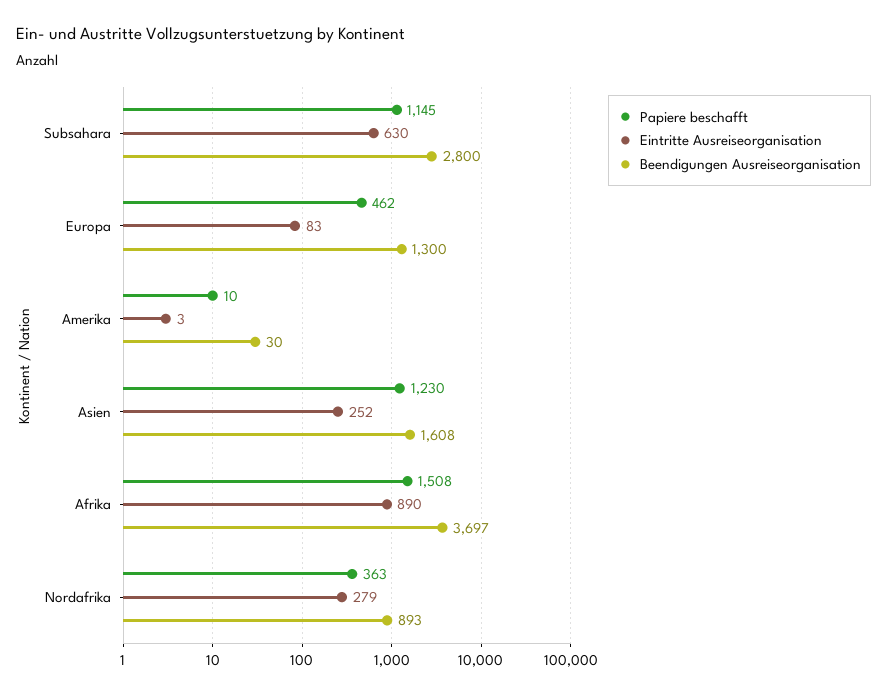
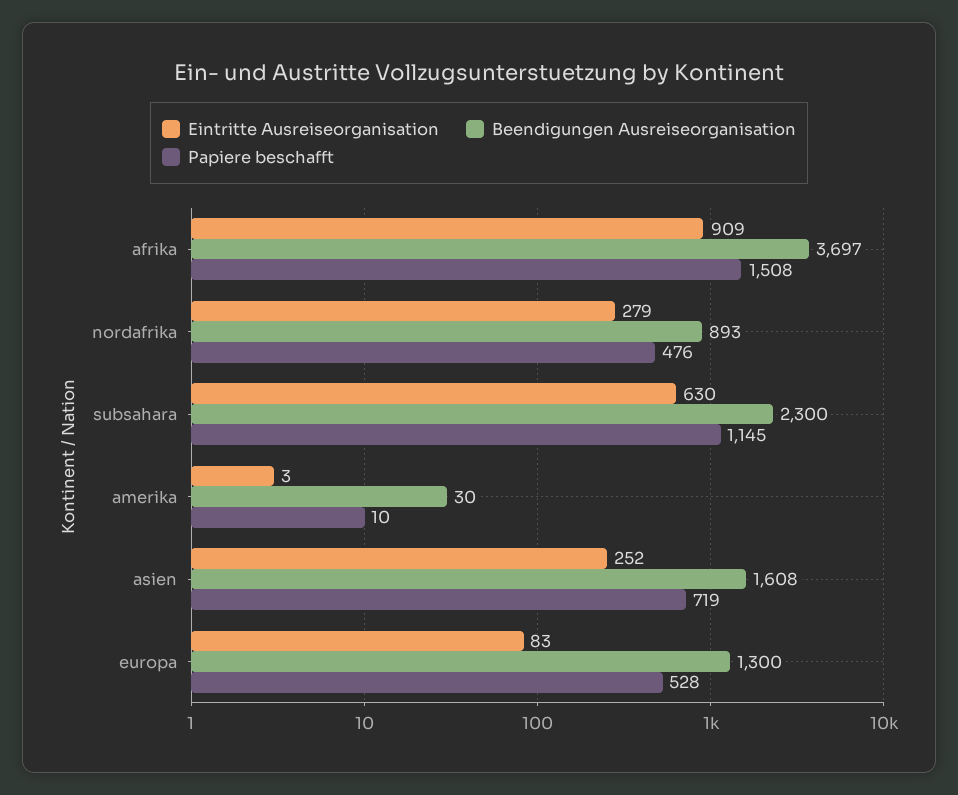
Beendigungen Ausreiseorganisation, Subsahara: 2800 -> 2300
Papiere beschafft, Europa: 462 -> 528
Papiere beschafft, Asien: 1230 -> 719
Eintritte Ausreiseorganisation, Afrika: 890 -> 909
Papiere beschafft, Nordafrika: 363 -> 476

